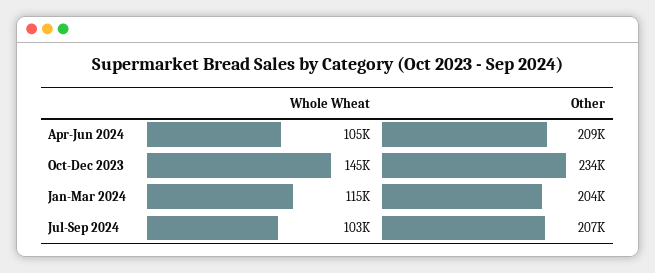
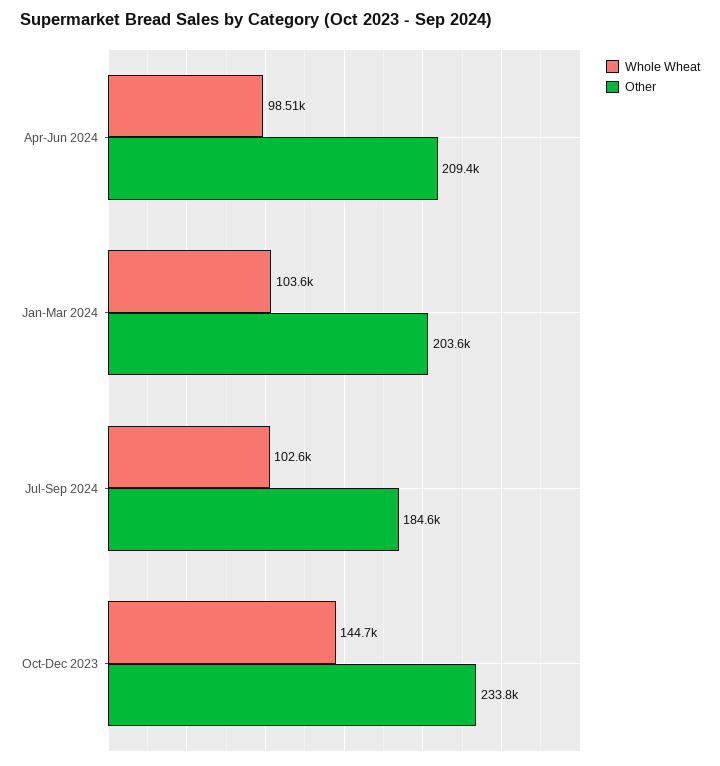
Whole Wheat, Apr-Jun 2024: 105000 -> 98510
Whole Wheat, Jan-Mar 2024: 115000 -> 103600
Other, Jul-Sep 2024: 207000 -> 184600

